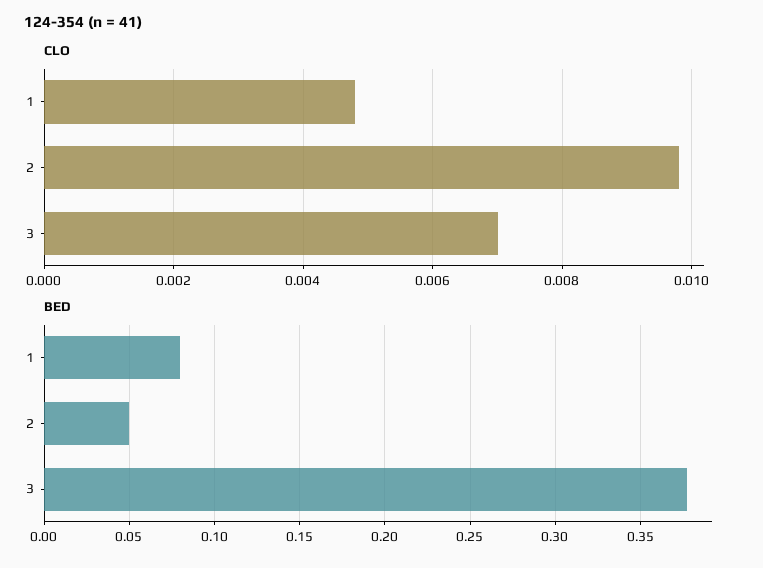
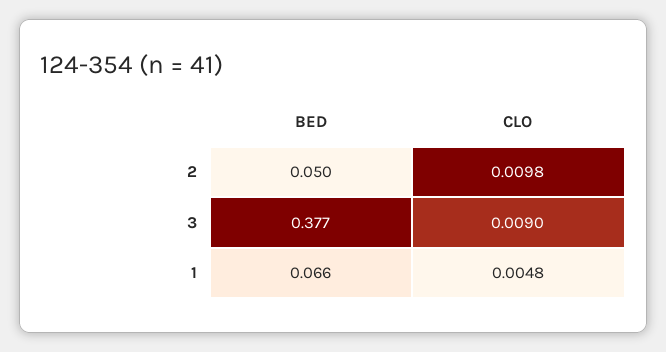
CLO, 3: 0.007 -> 0.009
BED, 1: 0.08 -> 0.066

